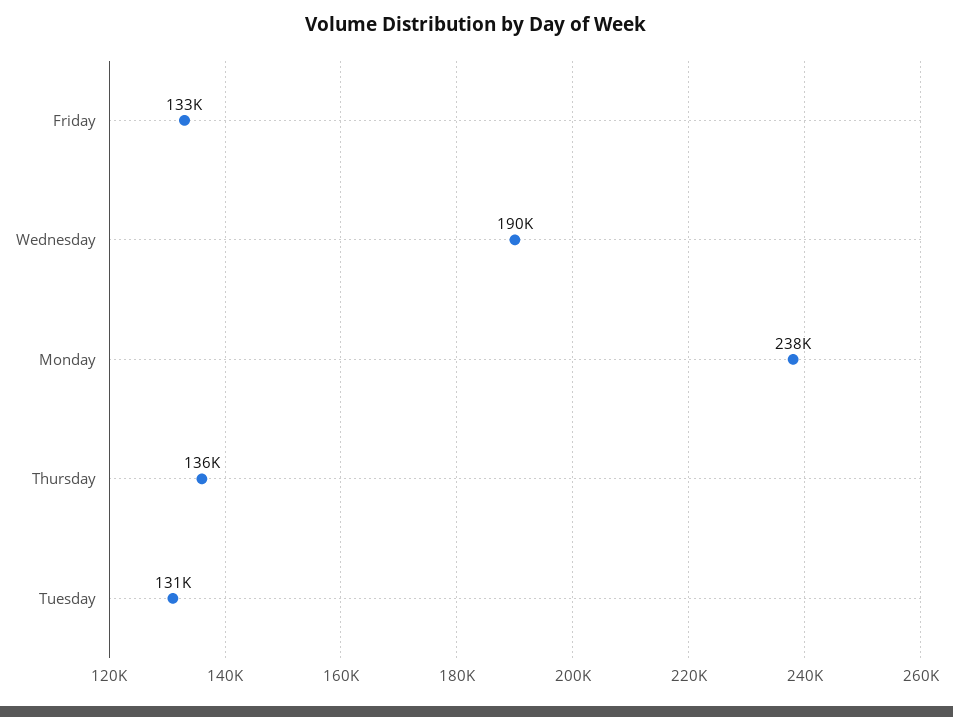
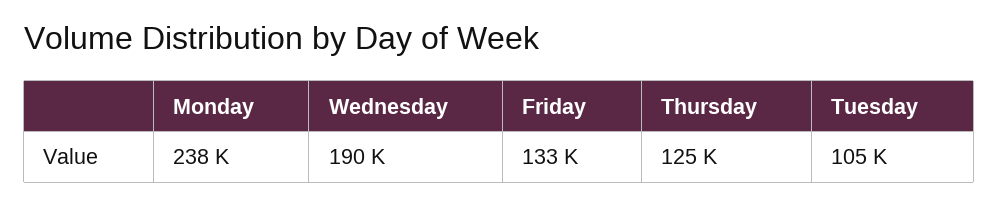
Thursday: 136000 -> 125000
Tuesday: 131000 -> 105000

